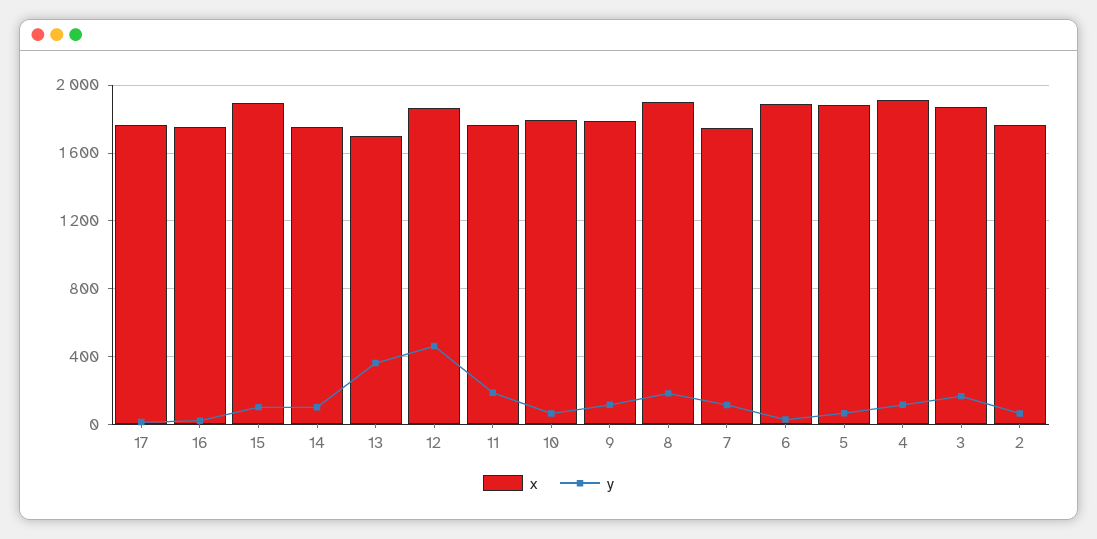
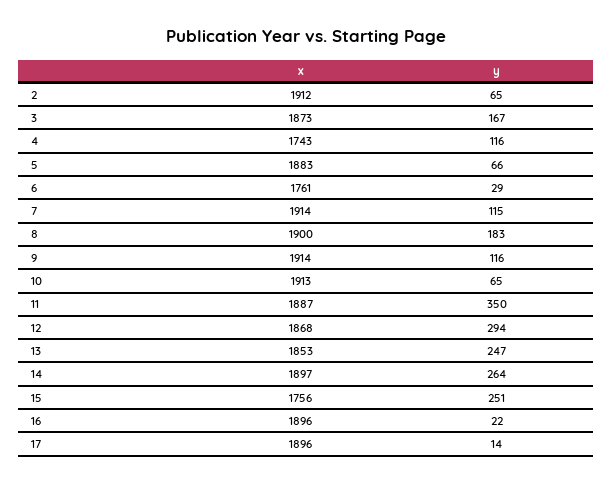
x, 17: 1750 -> 1896
x, 16: 1750 -> 1896
x, 15: 1900 -> 1756
y, 15: 100 -> 251
x, 14: 1750 -> 1897
y, 14: 100 -> 264
x, 13: 1700 -> 1853
y, 13: 350 -> 247
y, 12: 450 -> 294
x, 11: 1750 -> 1887
y, 11: 200 -> 350
x, 10: 1800 -> 1913
x, 9: 1800 -> 1914
x, 7: 1750 -> 1914
x, 6: 1900 -> 1761
x, 4: 1900 -> 1743
x, 2: 1750 -> 1912

